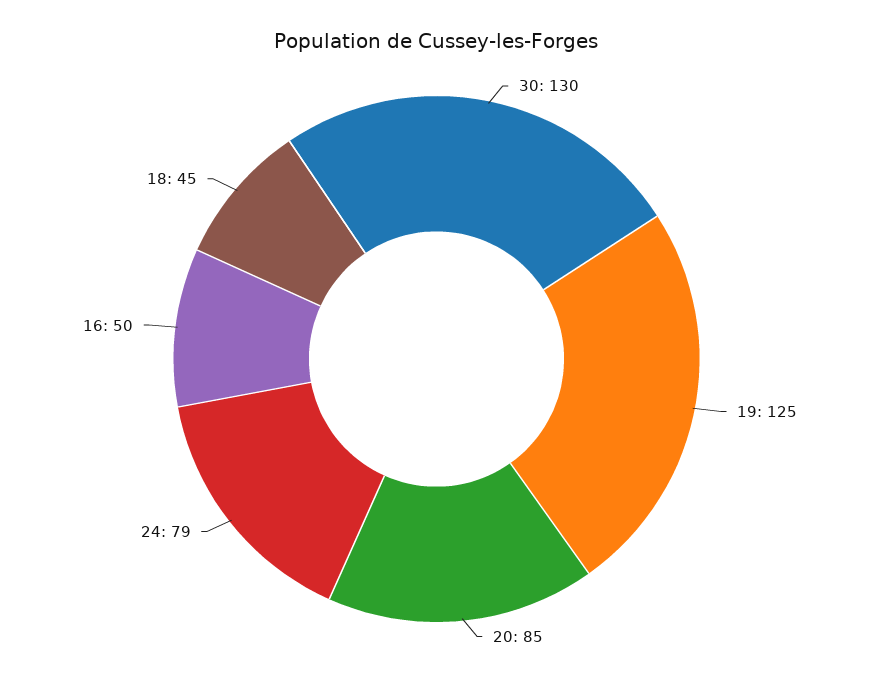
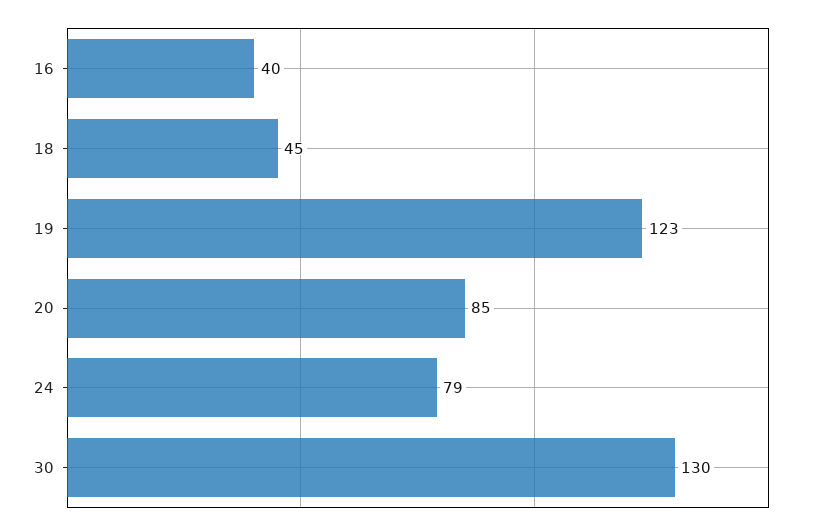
19: 125 -> 123
16: 50 -> 40

